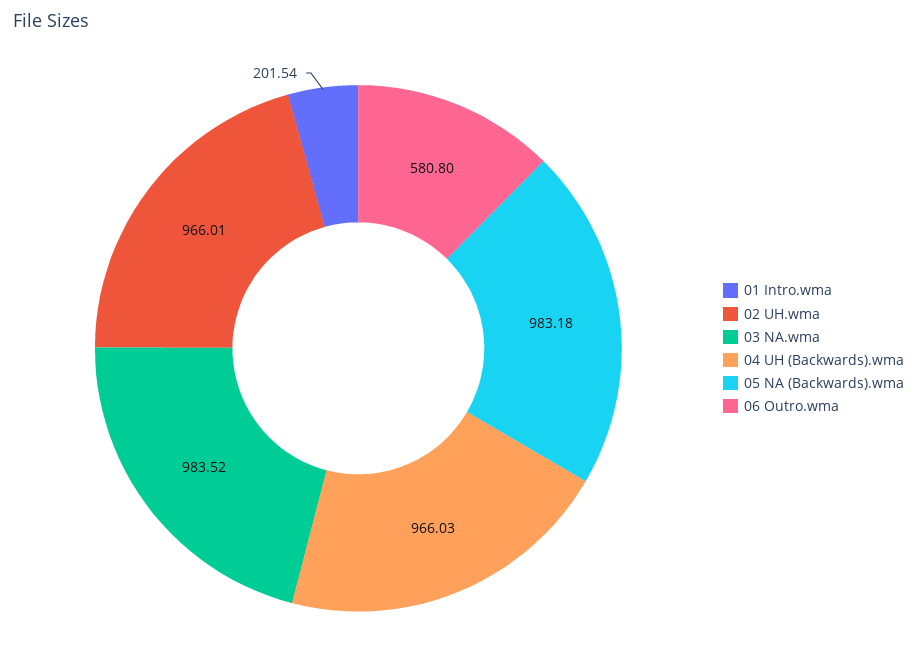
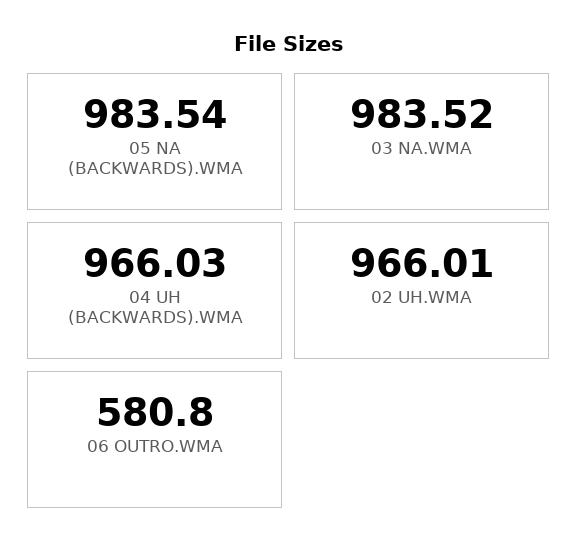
01 Intro.wma: 201.54 -> none
05 NA (Backwards).wma: 983.18 -> 983.54

